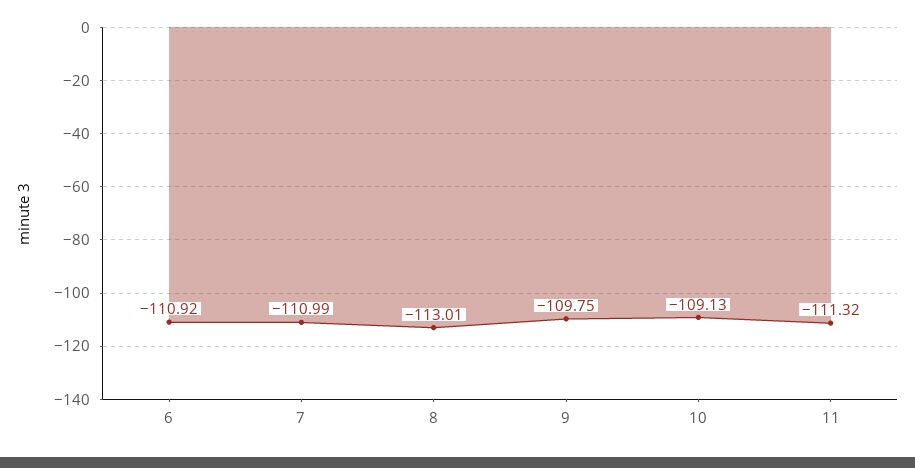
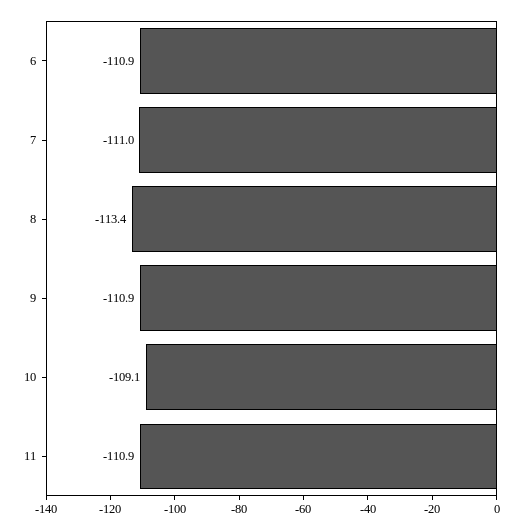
8: -113.01 -> -113.4
9: -109.75 -> -110.9
11: -111.32 -> -110.9

